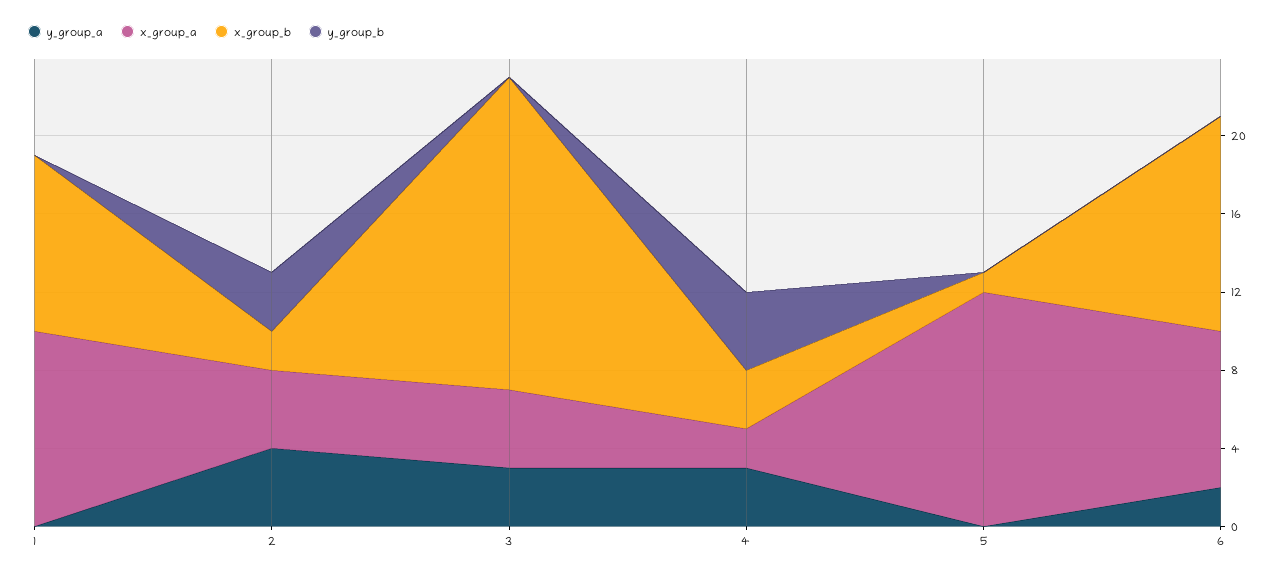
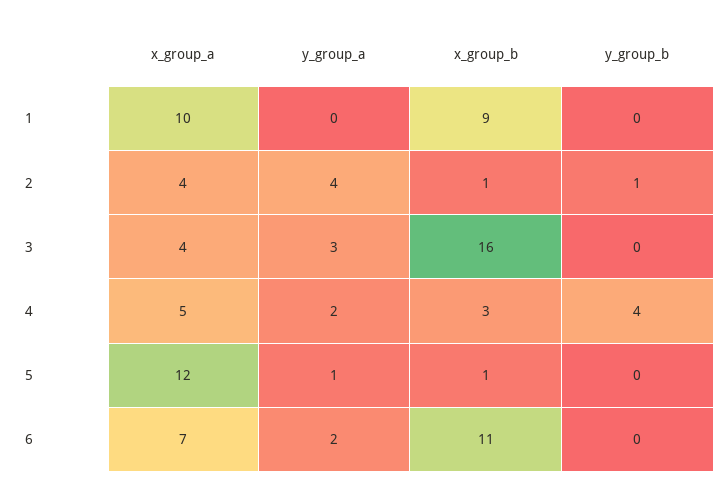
x_group_b, 2: 2 -> 1
y_group_b, 2: 3 -> 1
y_group_a, 4: 3 -> 2
x_group_a, 4: 2 -> 5
y_group_a, 5: 0 -> 1
x_group_a, 6: 8 -> 7

